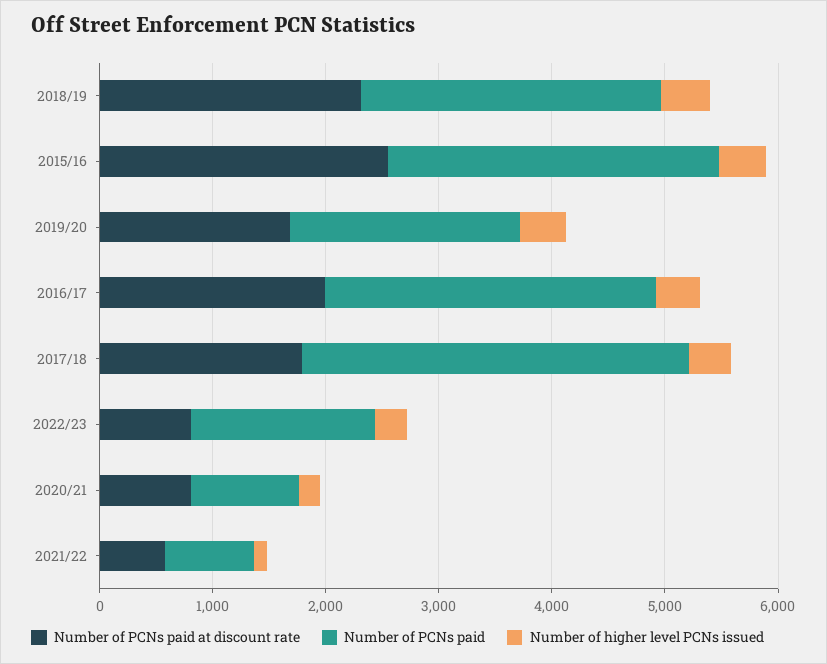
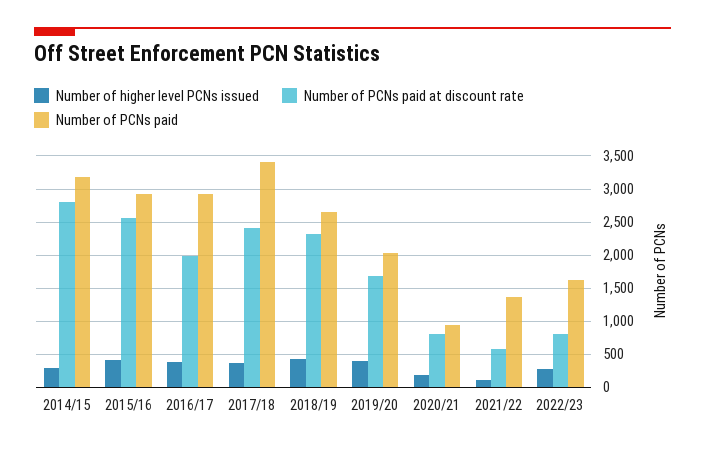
Number of PCNs paid at discount rate, 2017/18: 1800 -> 2400
Number of PCNs paid, 2021/22: 800 -> 1400
Number of higher level PCNs issued, 2014/15: none -> 300
Number of PCNs paid at discount rate, 2014/15: none -> 2800
Number of PCNs paid, 2014/15: none -> 3200

